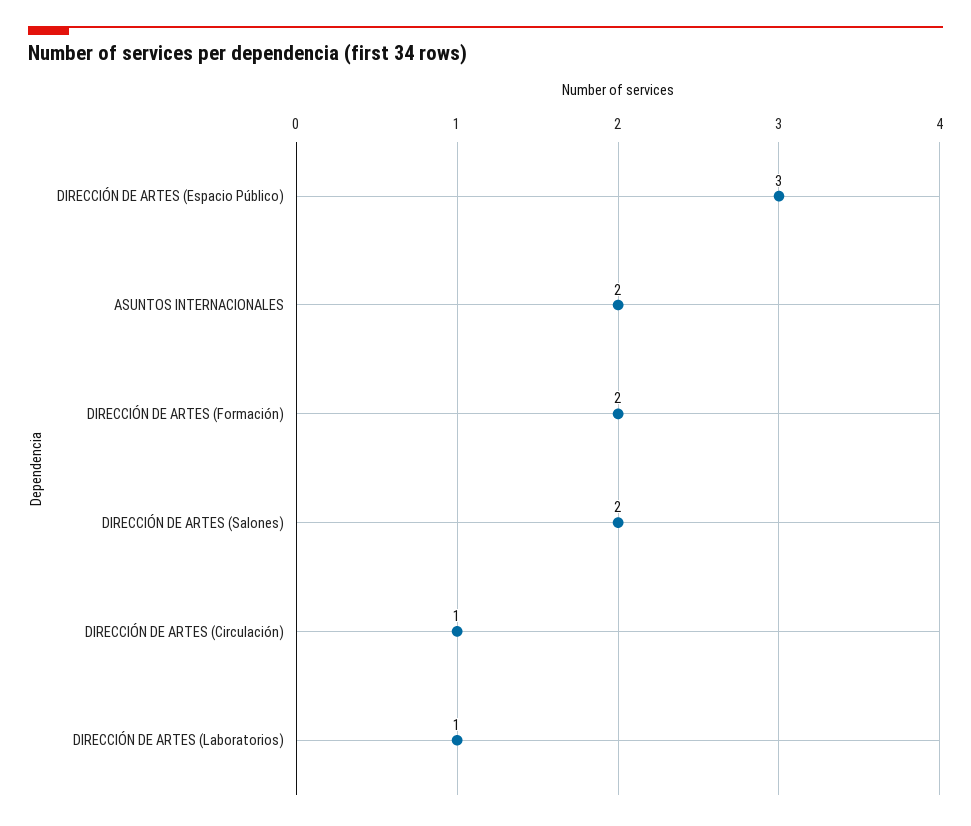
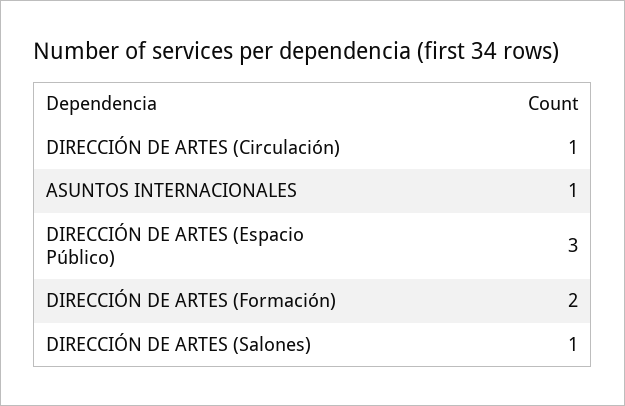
ASUNTOS INTERNACIONALES: 2 -> 1
DIRECCIÓN DE ARTES (Salones): 2 -> 1
DIRECCIÓN DE ARTES (Laboratorios): 1 -> none

